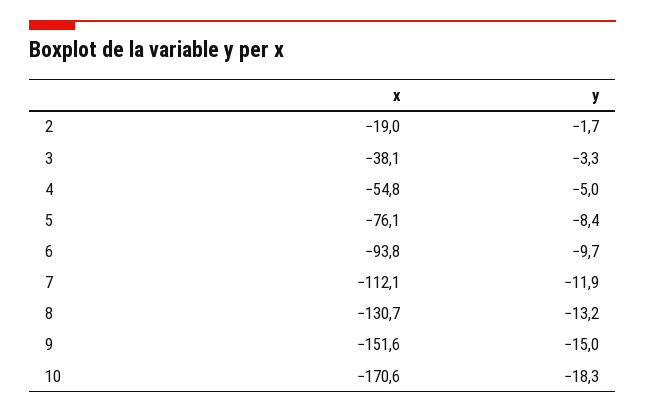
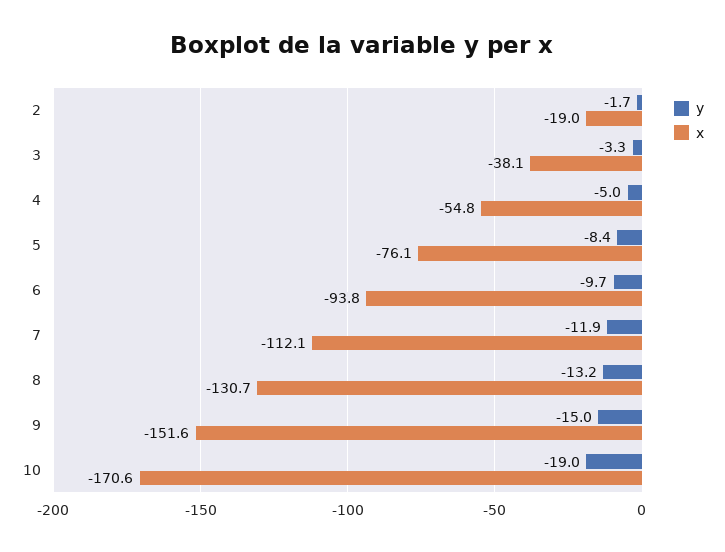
y, 10: -18.3 -> -19

